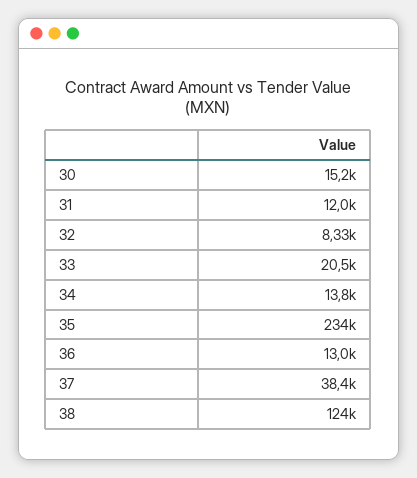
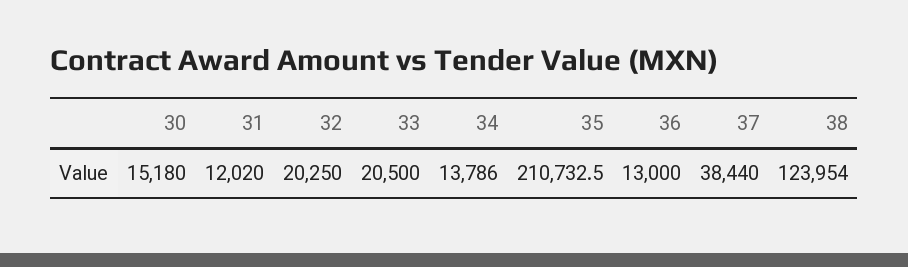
32: 8330 -> 20250
35: 234000 -> 210732.5

